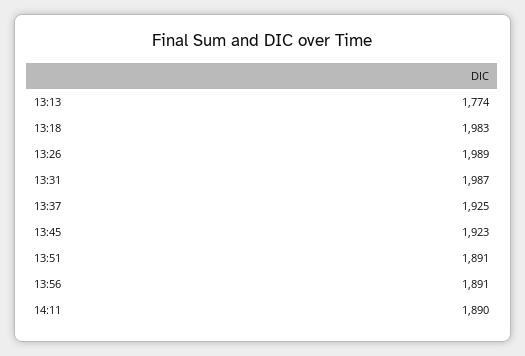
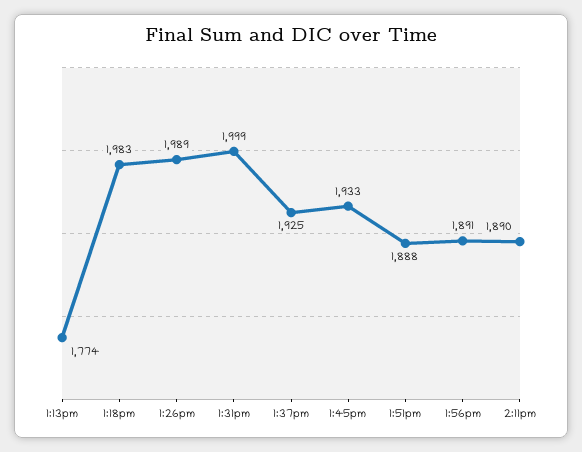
13:31: 1987 -> 1999
13:45: 1923 -> 1933
13:51: 1891 -> 1888

